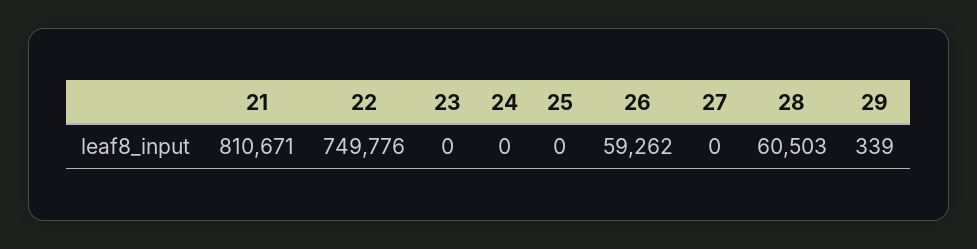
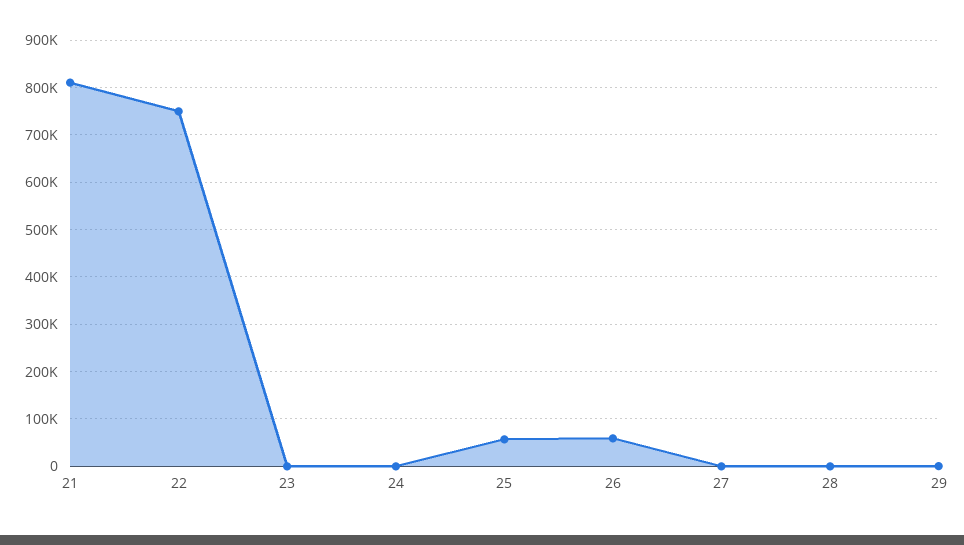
25: 0 -> 60000
28: 60503 -> 0

